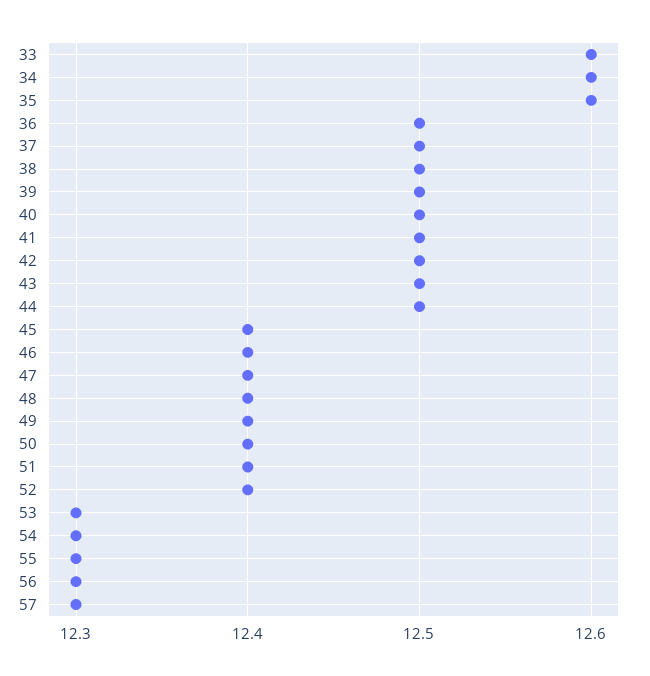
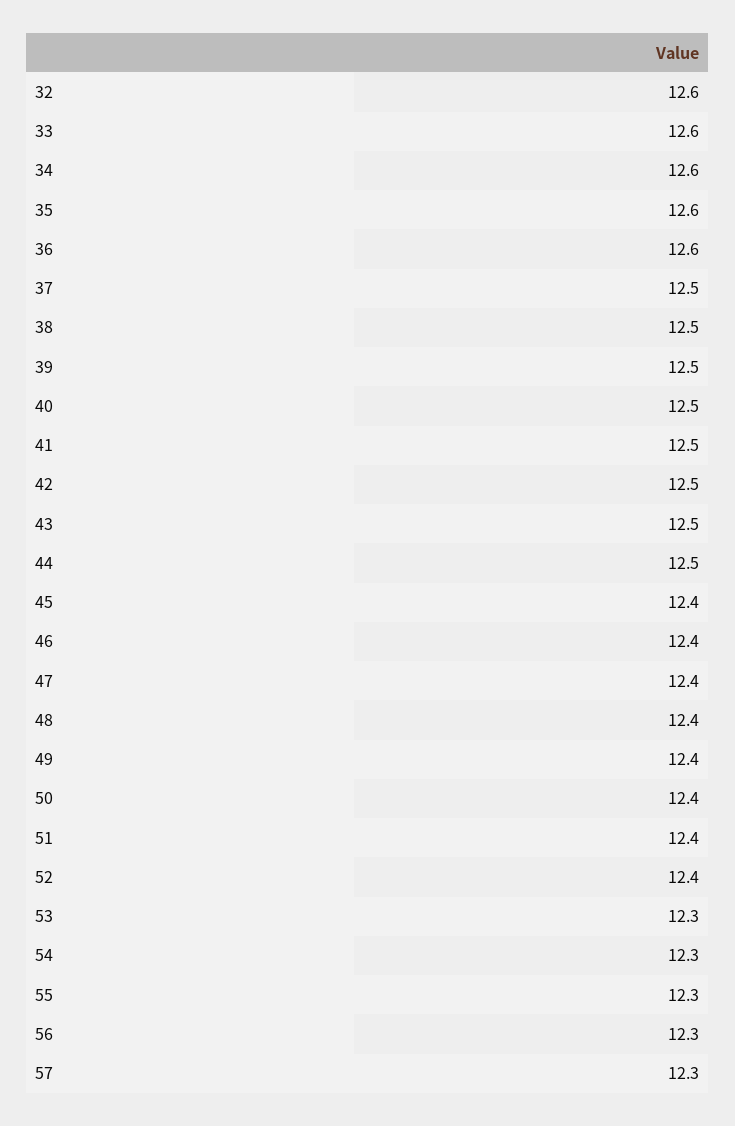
36: 12.5 -> 12.6
32: none -> 12.6

